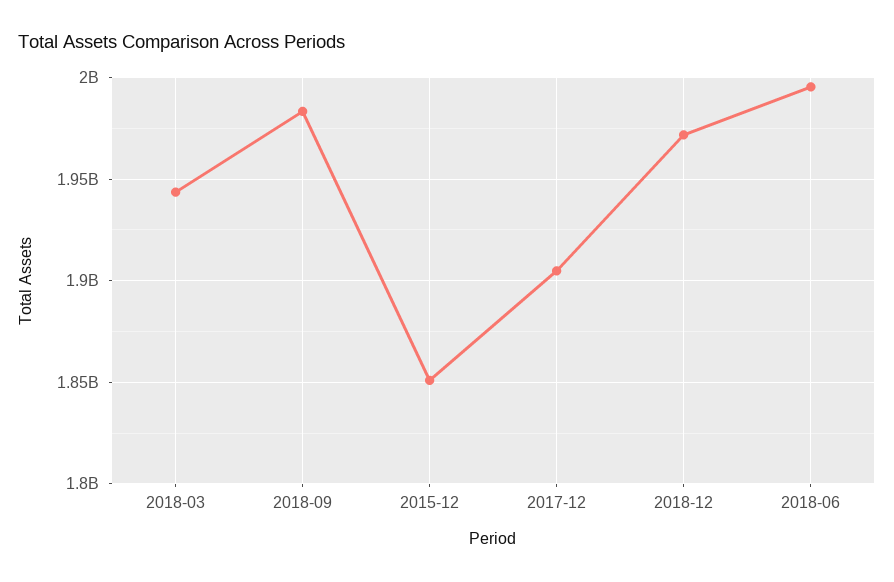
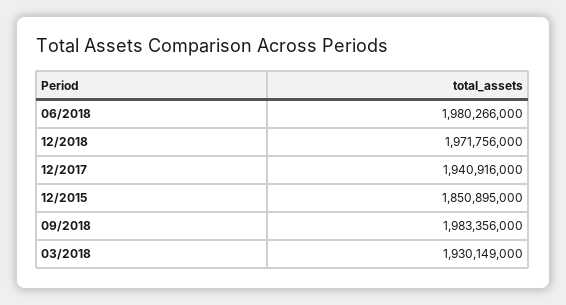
2018-03: 1945000000 -> 1930149000
2017-12: 1905000000 -> 1940916000
2018-06: 1995000000 -> 1980266000

